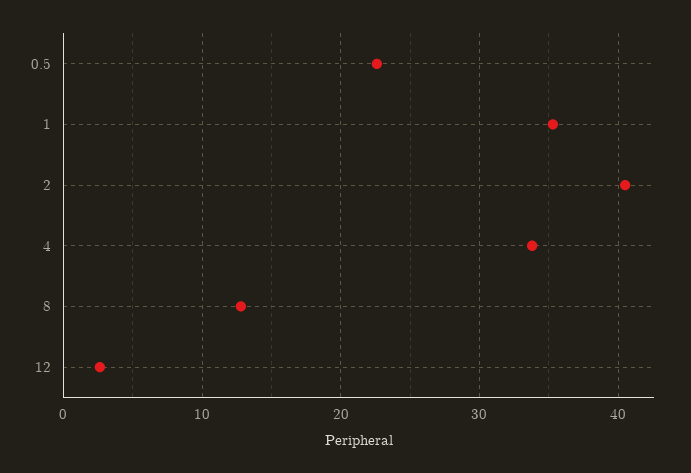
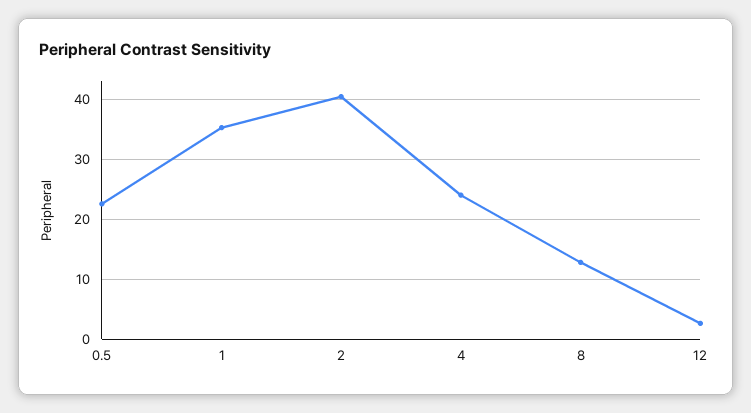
4: 34 -> 24

